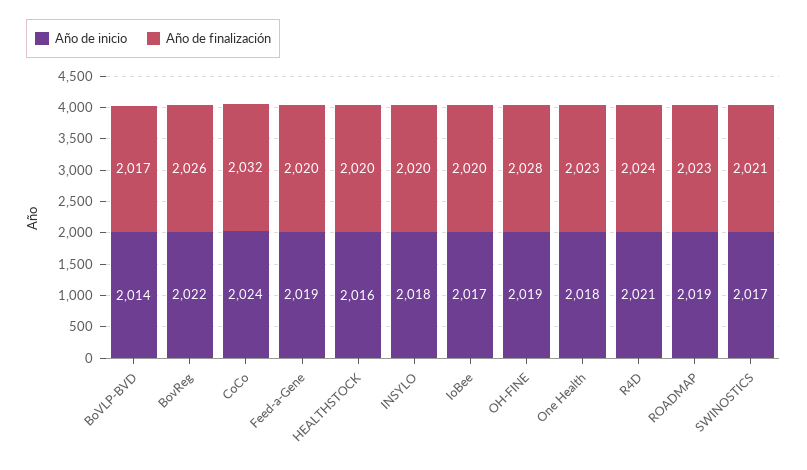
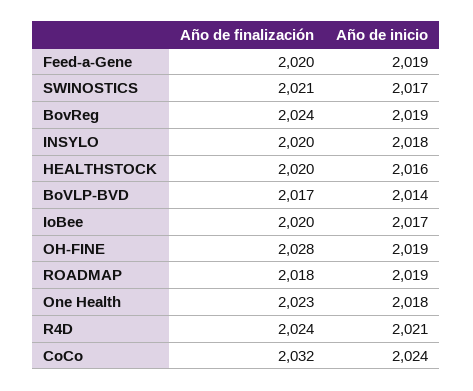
Año de inicio, BovReg: 2022 -> 2019
Año de finalización, BovReg: 2026 -> 2024
Año de finalización, ROADMAP: 2023 -> 2018

